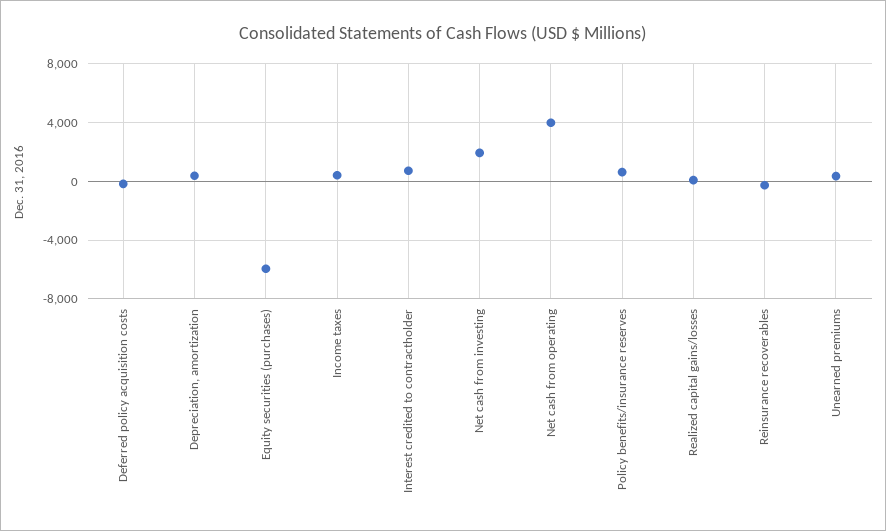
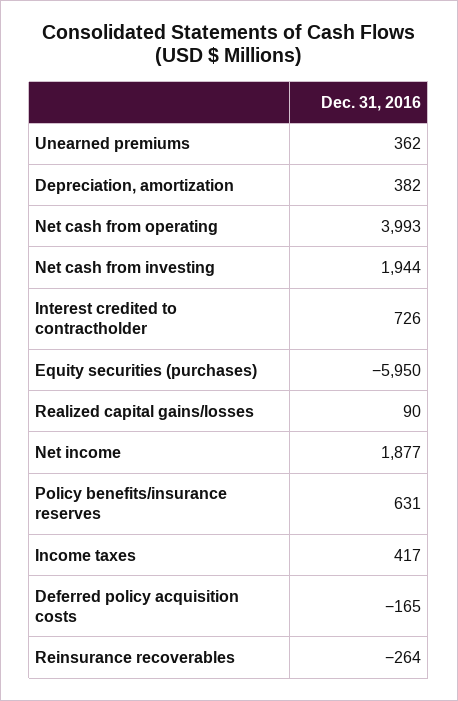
Net income: none -> 1877

